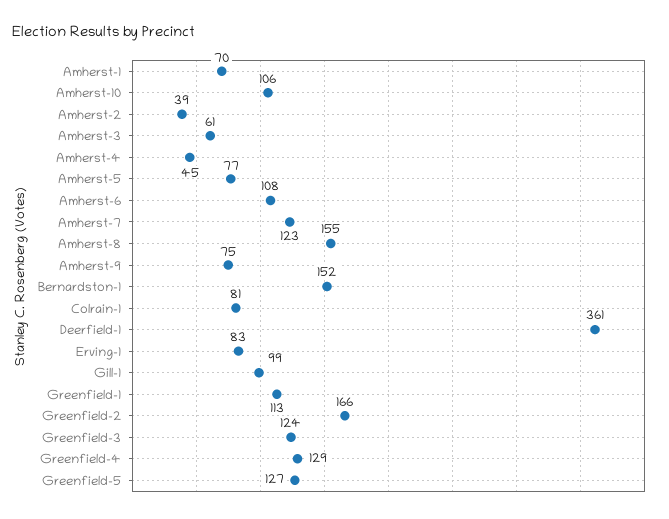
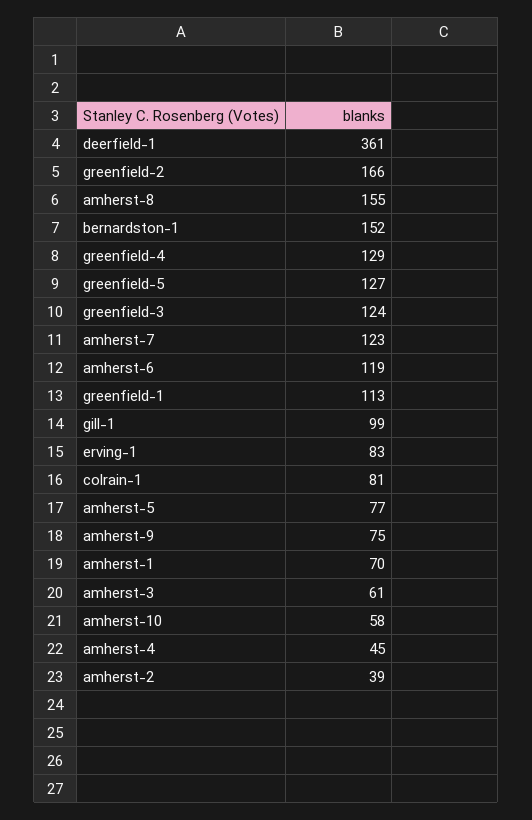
Amherst-10: 106 -> 58
Amherst-6: 108 -> 119

